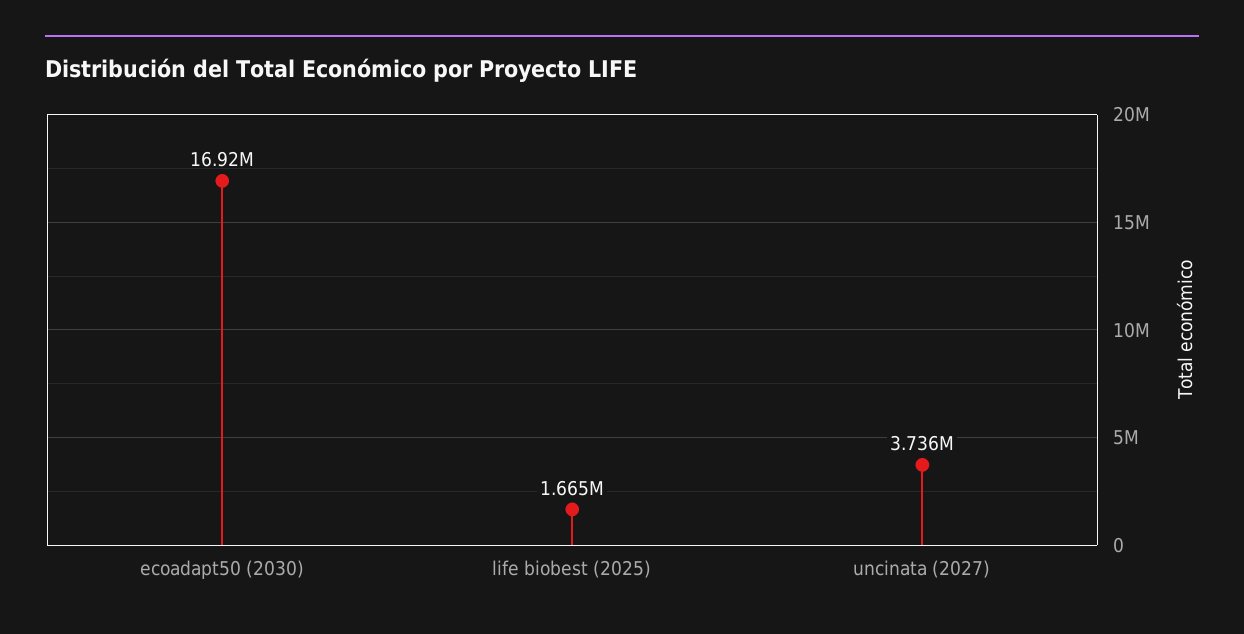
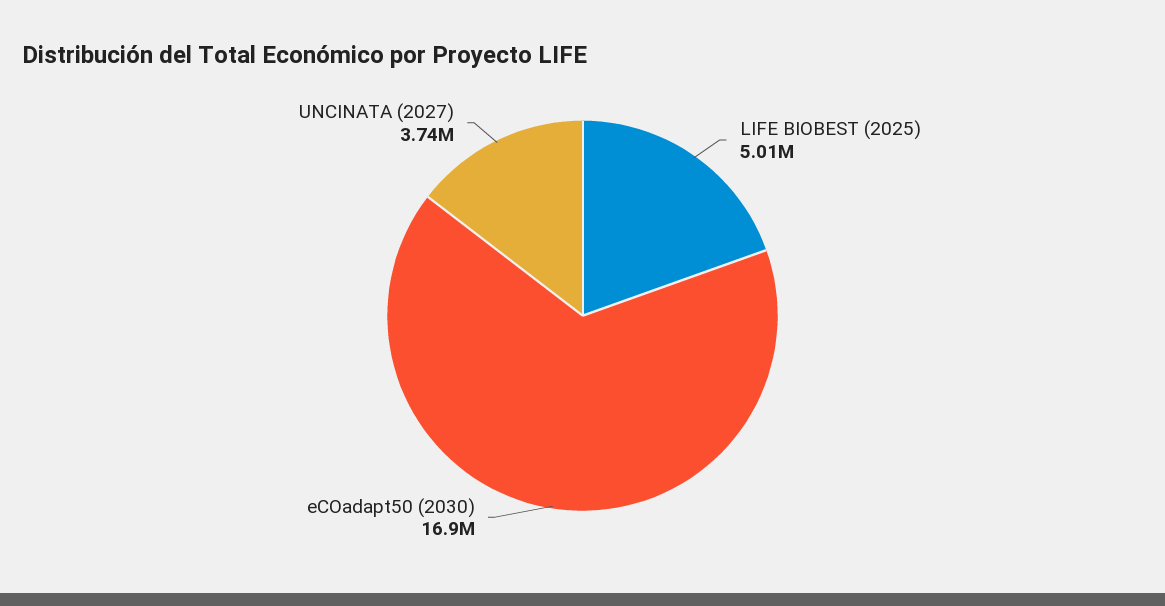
life biobest (2025): 1665000 -> 5010000

